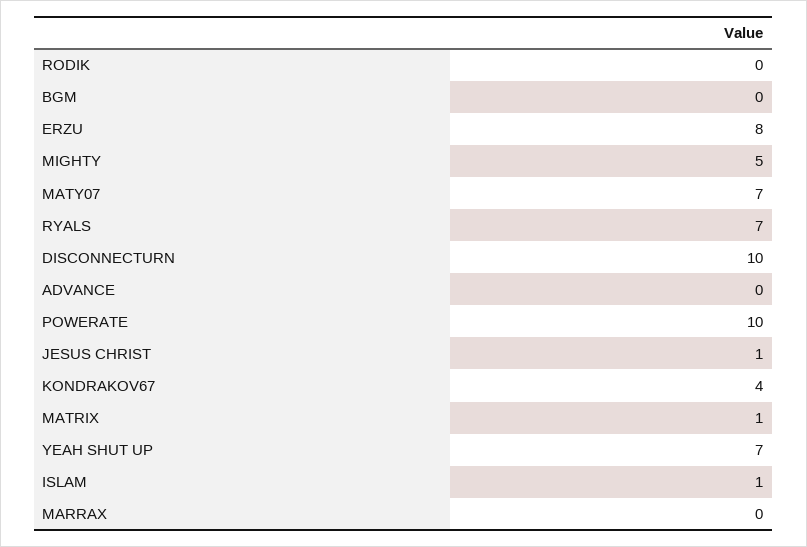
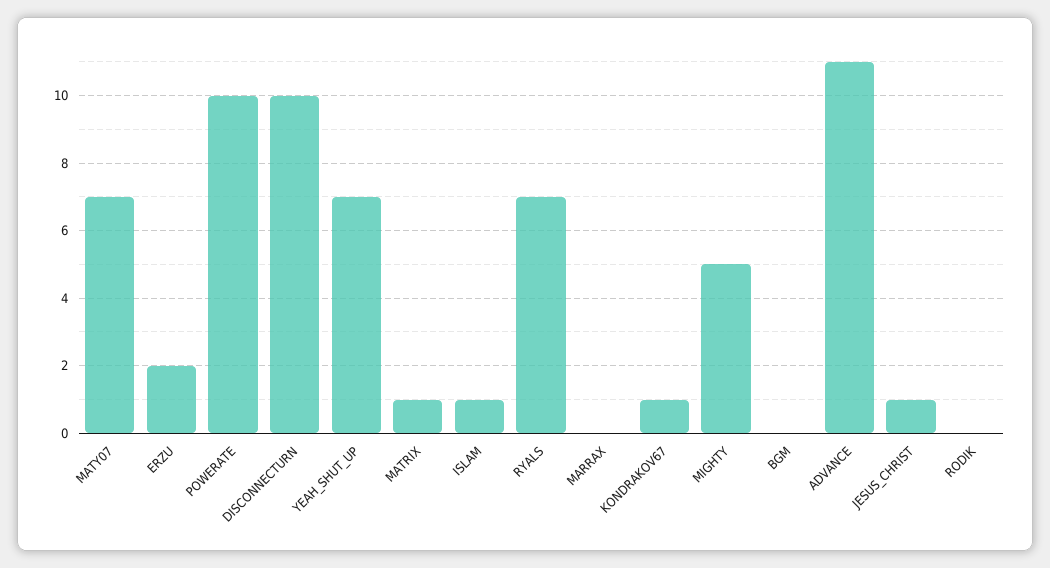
ERZU: 8 -> 2
ADVANCE: 0 -> 11
KONDRAKOV67: 4 -> 1

